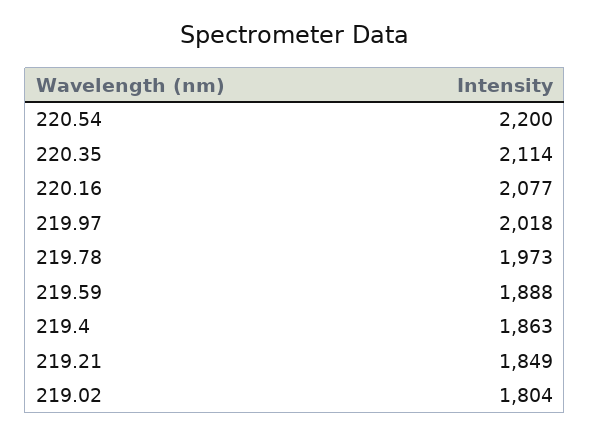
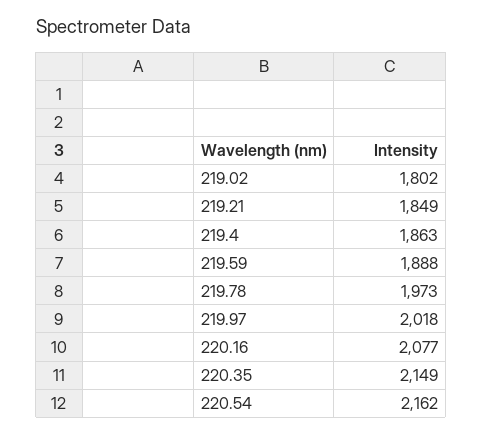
220.54: 2200 -> 2162
220.35: 2114 -> 2149
219.02: 1804 -> 1802

